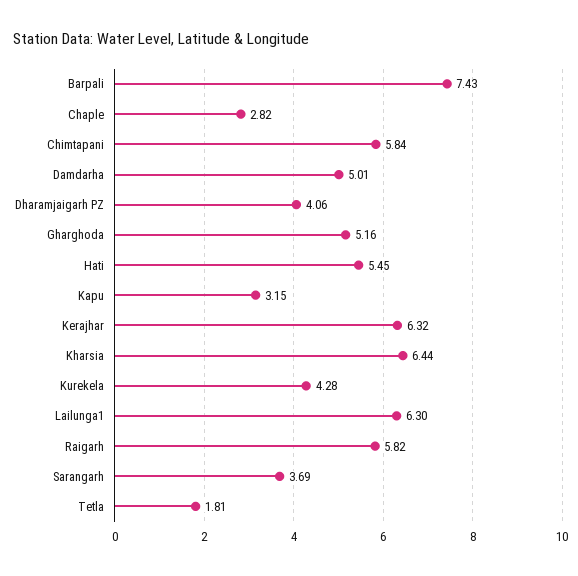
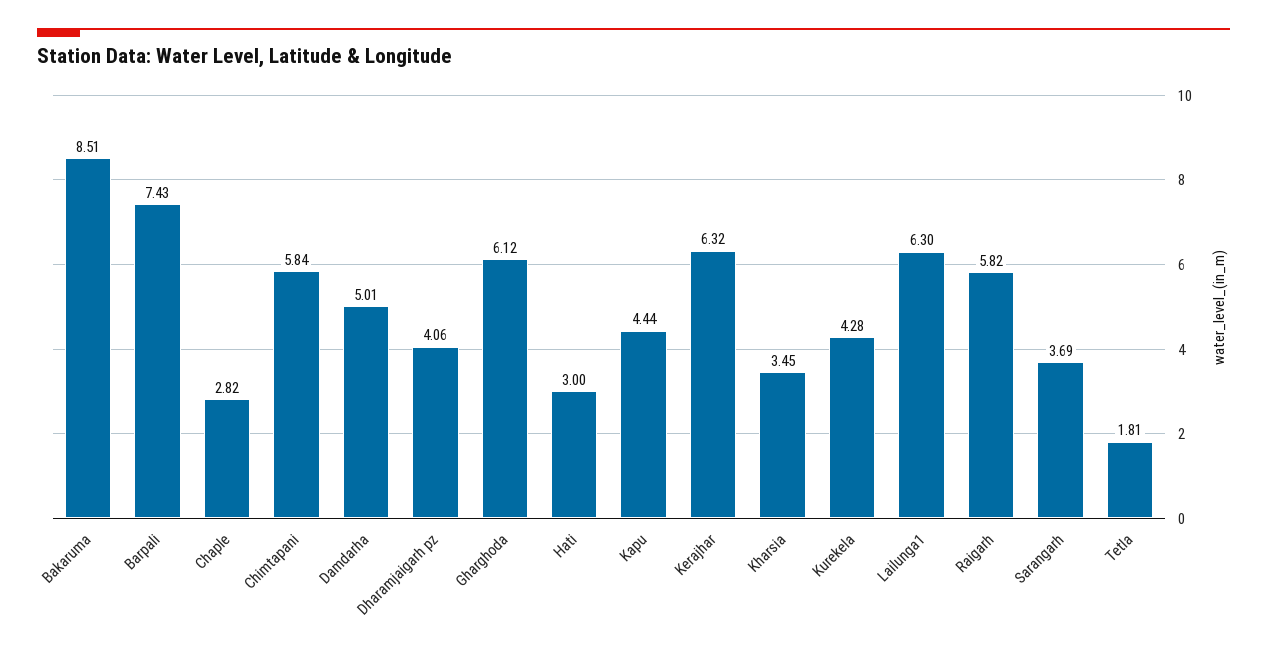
Gharghoda: 5.16 -> 6.12
Hati: 5.45 -> 3
Kapu: 3.15 -> 4.44
Kharsia: 6.44 -> 3.45
Bakaruma: none -> 8.51

